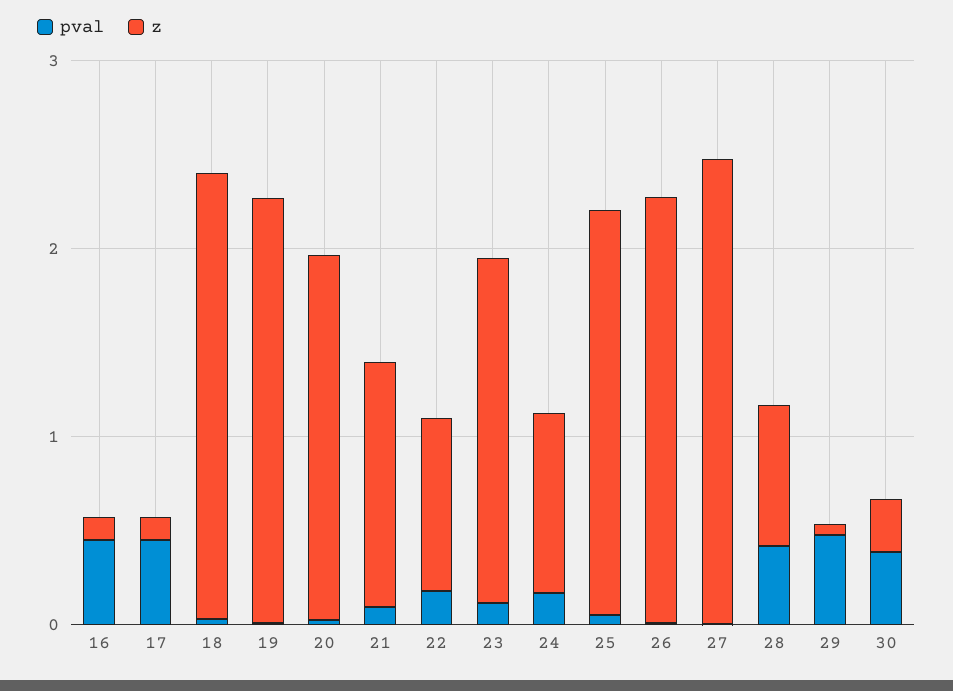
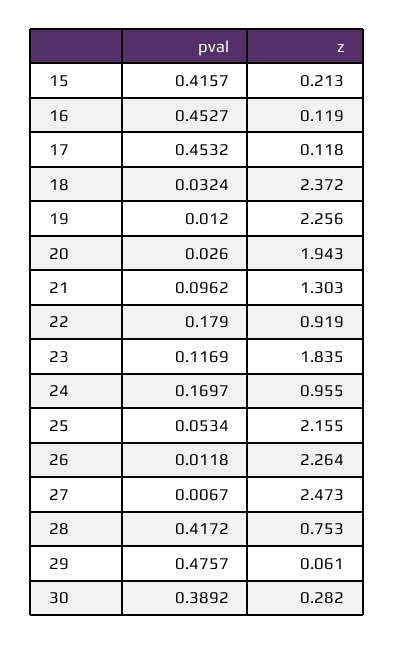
pval, 15: none -> 0.4157
z, 15: none -> 0.213

